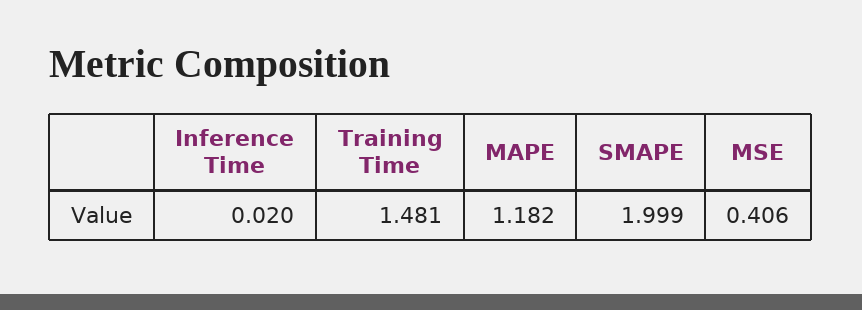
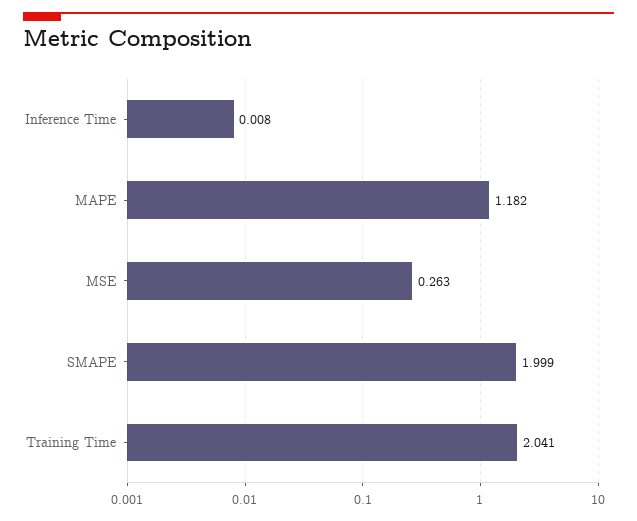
Inference Time: 0.02 -> 0.008
Training Time: 1.481 -> 2.041
MSE: 0.406 -> 0.263

